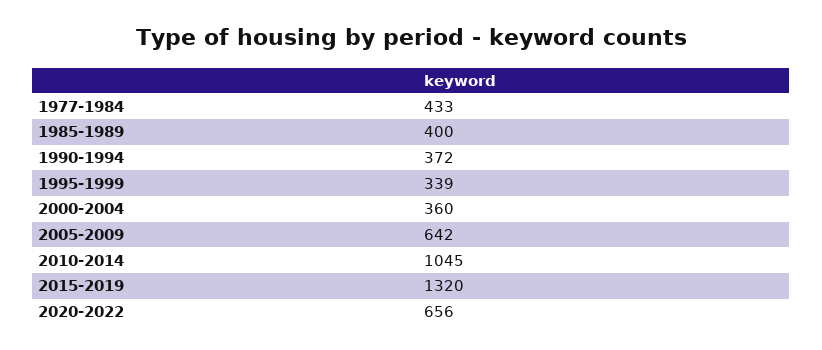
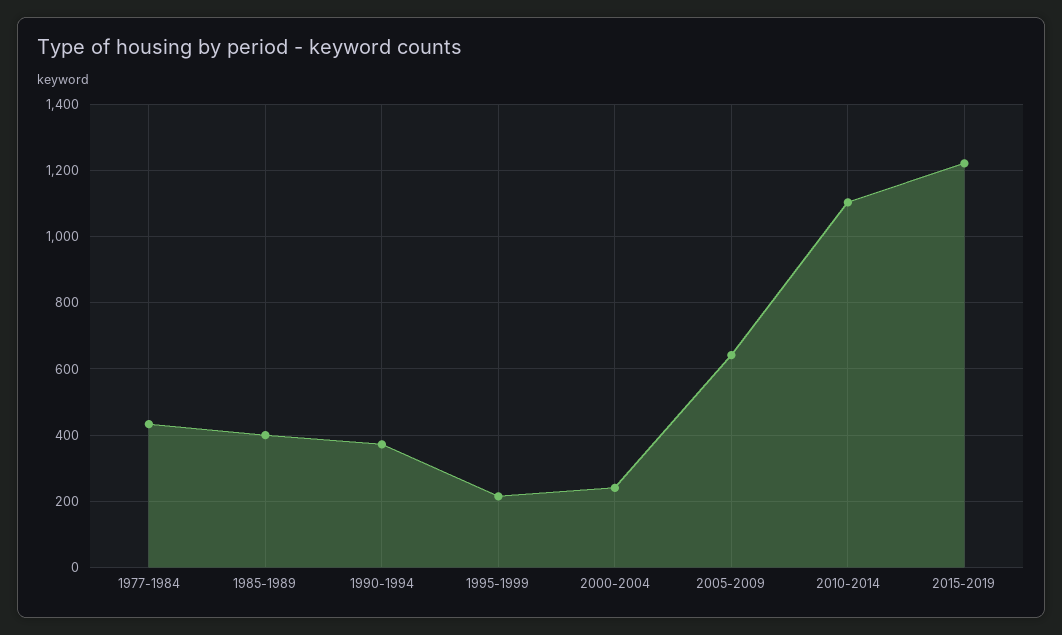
1995-1999: 339 -> 220
2000-2004: 360 -> 240
2010-2014: 1045 -> 1100
2015-2019: 1320 -> 1220
2020-2022: 656 -> none

